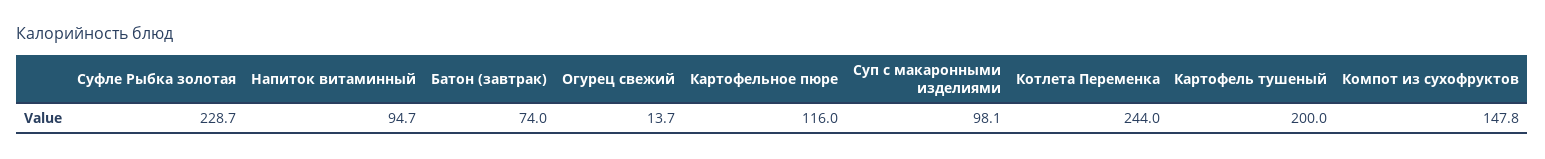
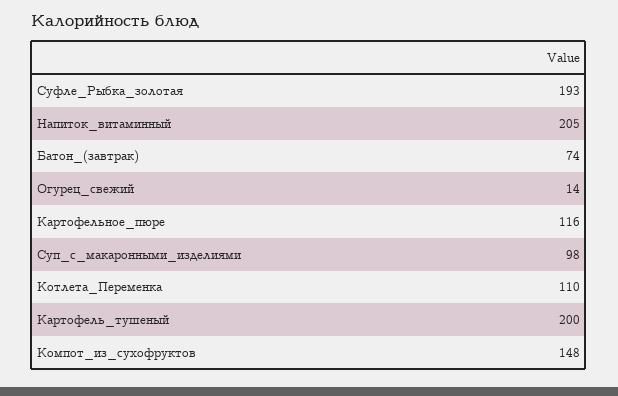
Суфле Рыбка золотая: 228.7 -> 193
Напиток витаминный: 94.7 -> 205
Котлета Переменка: 244 -> 110

